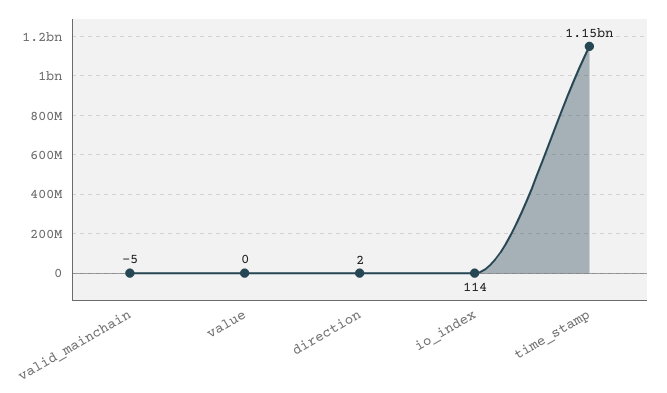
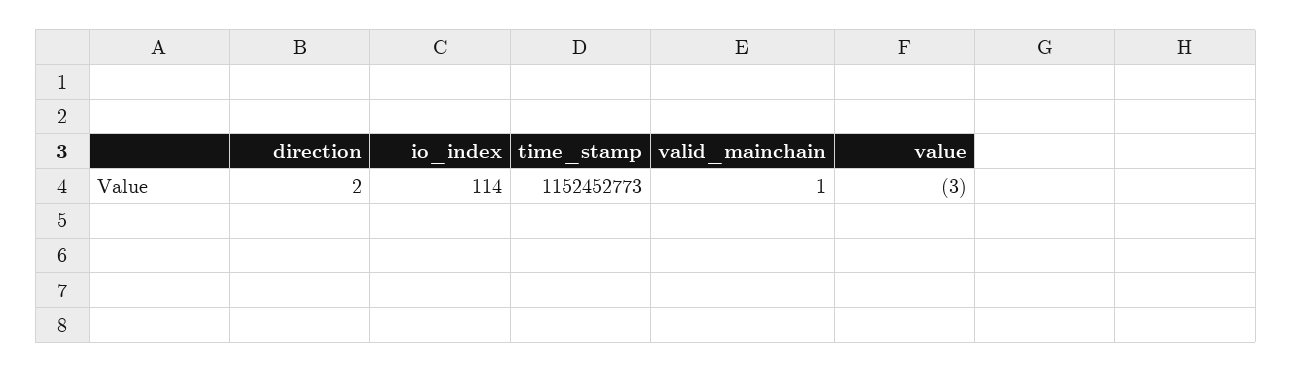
valid_mainchain: -5 -> 1
value: 0 -> -3

